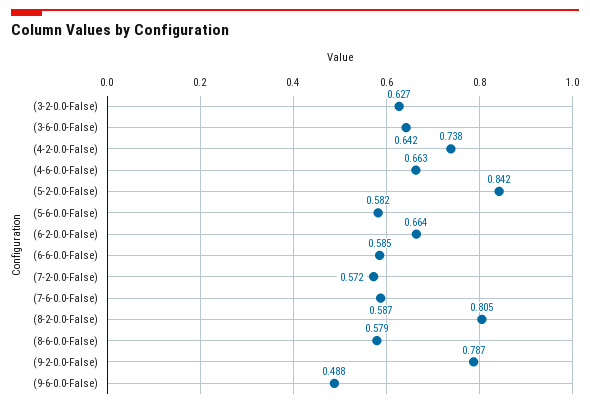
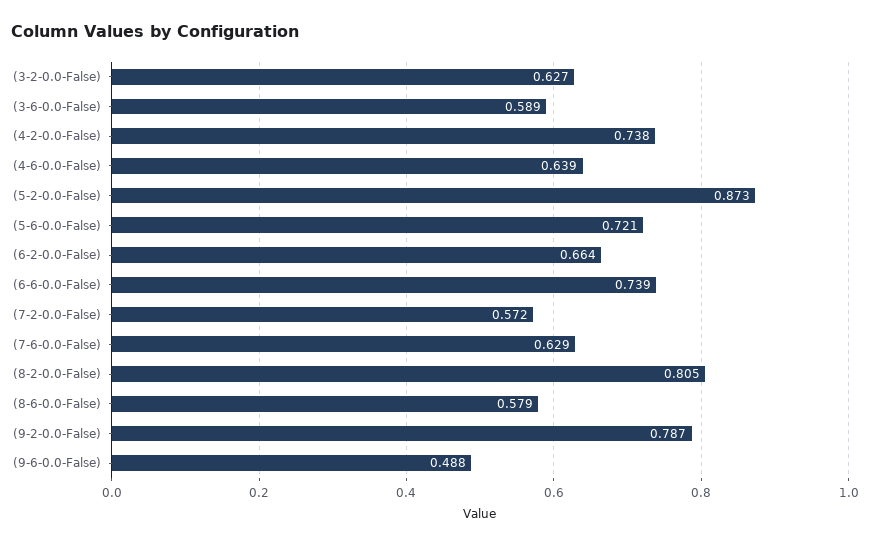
(3-6-0.0-False): 0.642 -> 0.589
(4-6-0.0-False): 0.663 -> 0.639
(5-2-0.0-False): 0.842 -> 0.873
(5-6-0.0-False): 0.582 -> 0.721
(6-6-0.0-False): 0.585 -> 0.739
(7-6-0.0-False): 0.587 -> 0.629

